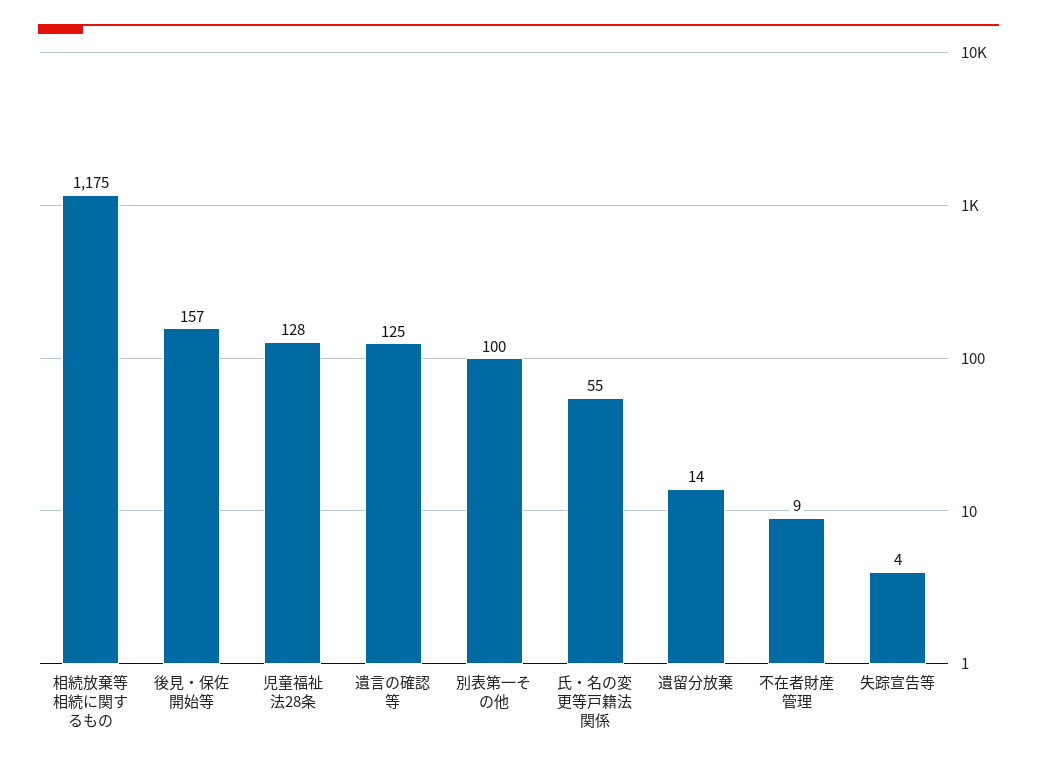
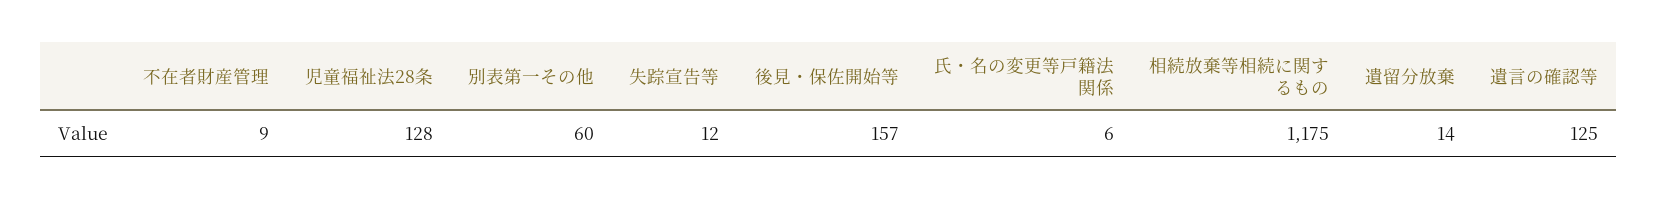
別表第一その他: 100 -> 60
氏・名の変更等戸籍法関係: 55 -> 6
失踪宣告等: 4 -> 12

